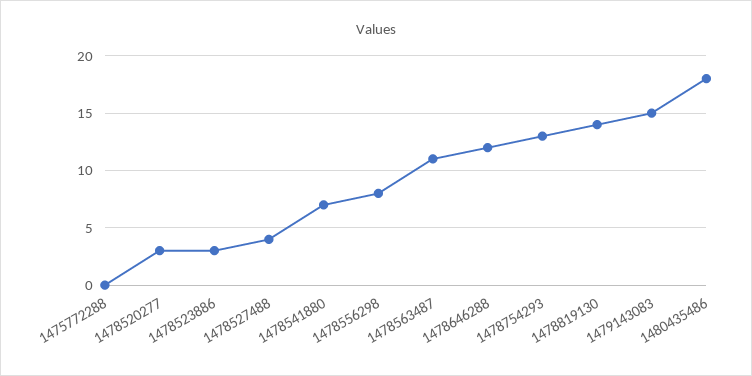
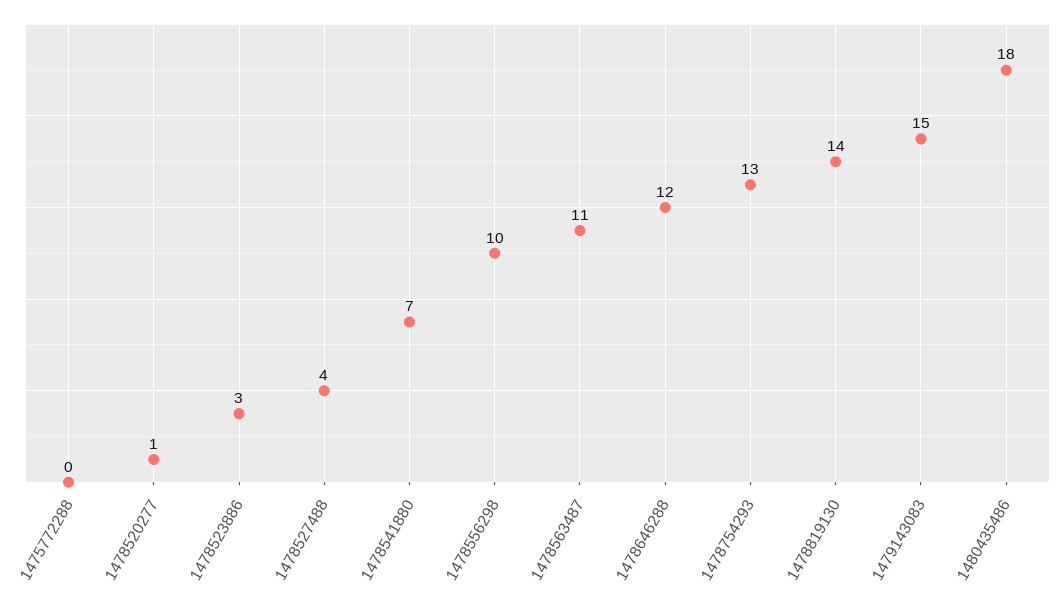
1478520277: 3 -> 1
1478556298: 8 -> 10

